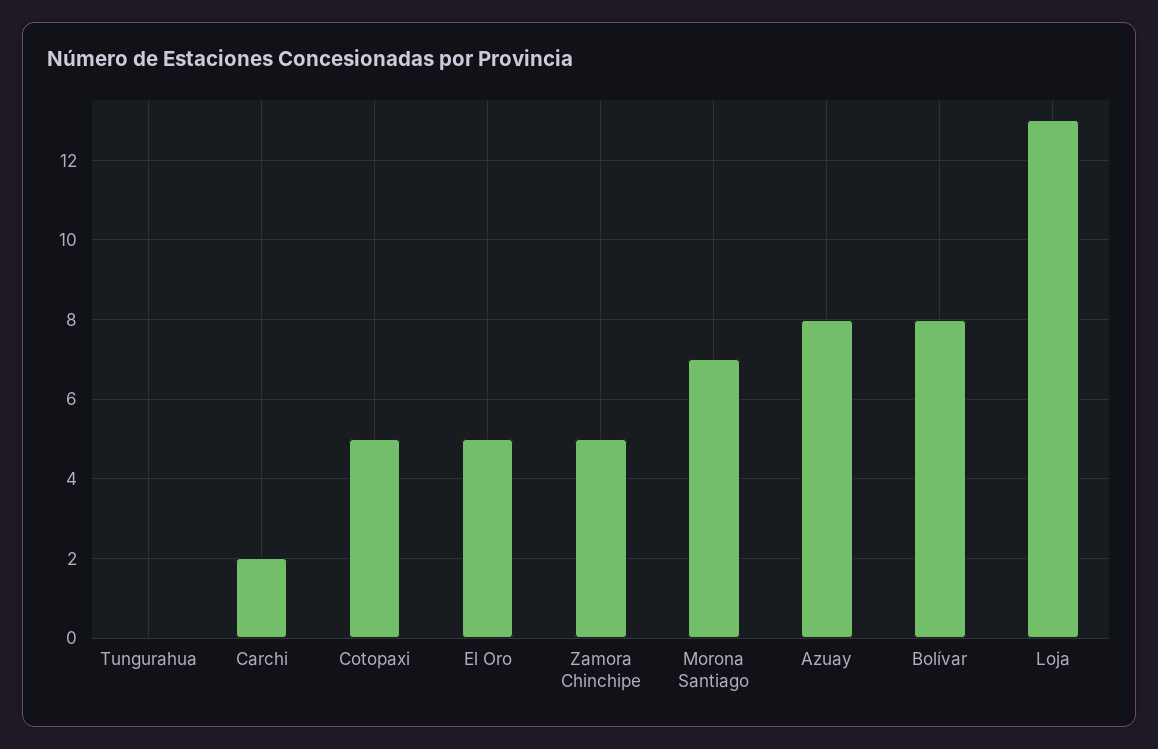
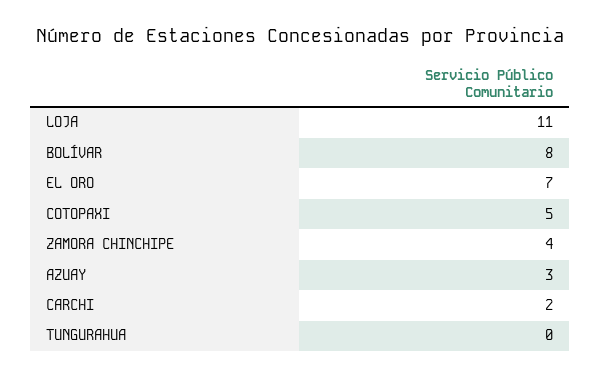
El Oro: 5 -> 7
Zamora Chinchipe: 5 -> 4
Morona Santiago: 7 -> none
Azuay: 8 -> 3
Loja: 13 -> 11

